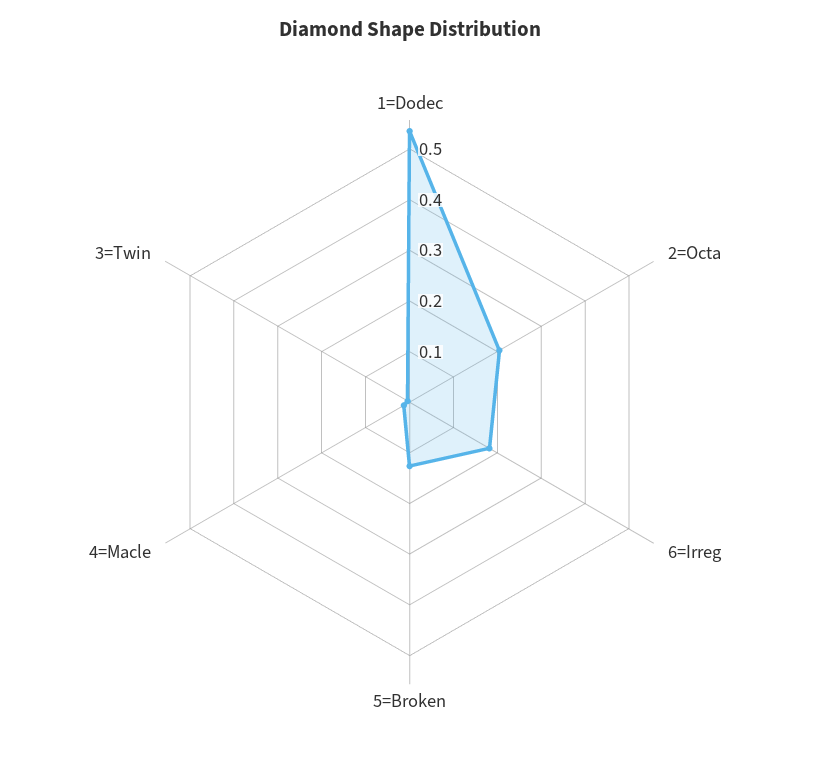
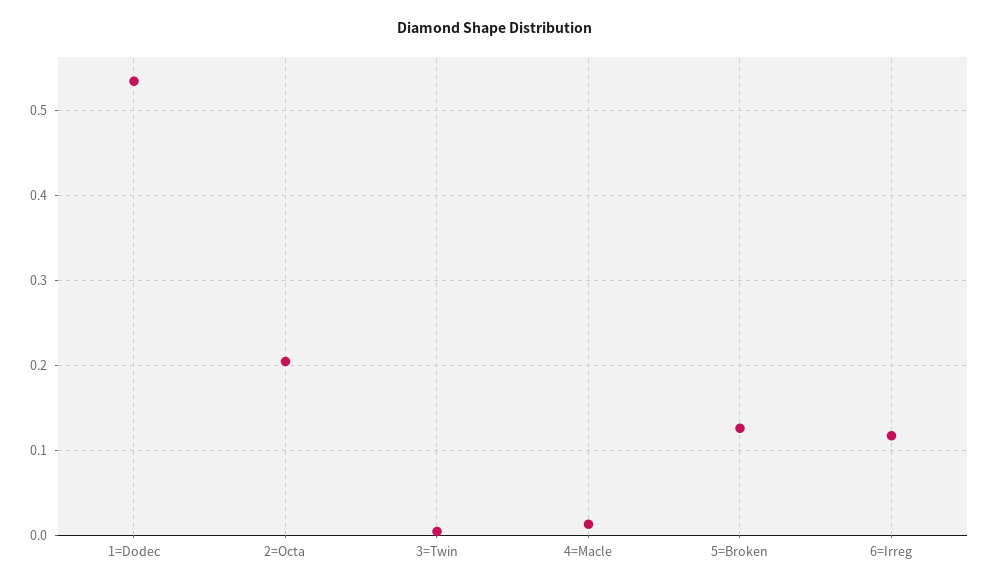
6=Irreg: 0.18 -> 0.12

